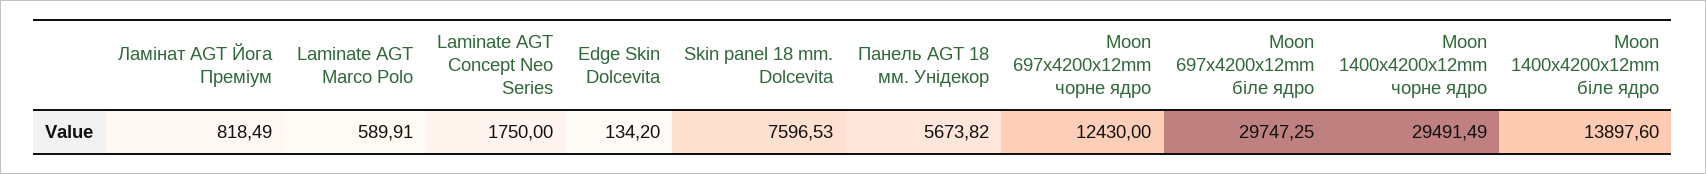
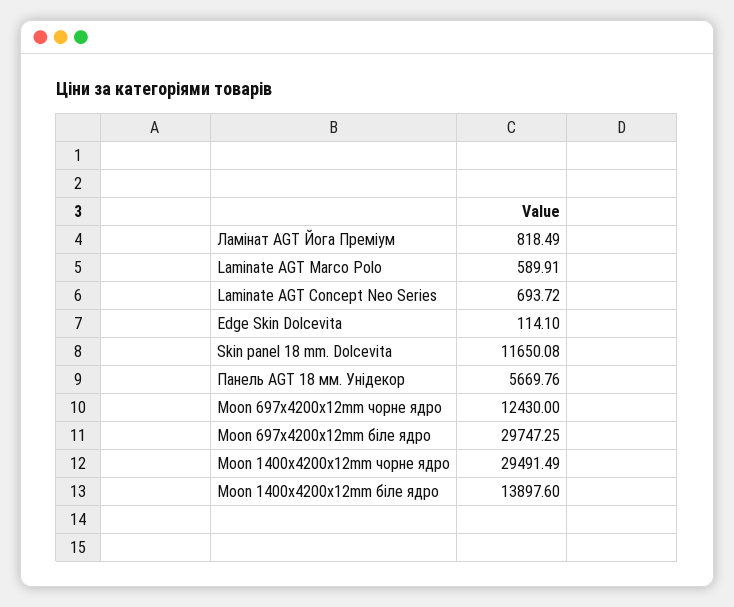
Laminate AGT Concept Neo Series: 1750 -> 693.72
Edge Skin Dolcevita: 134.2 -> 114.1
Skin panel 18 mm. Dolcevita: 7596.53 -> 11650.08
Панель AGT 18 мм. Унідекор: 5673.82 -> 5669.76

